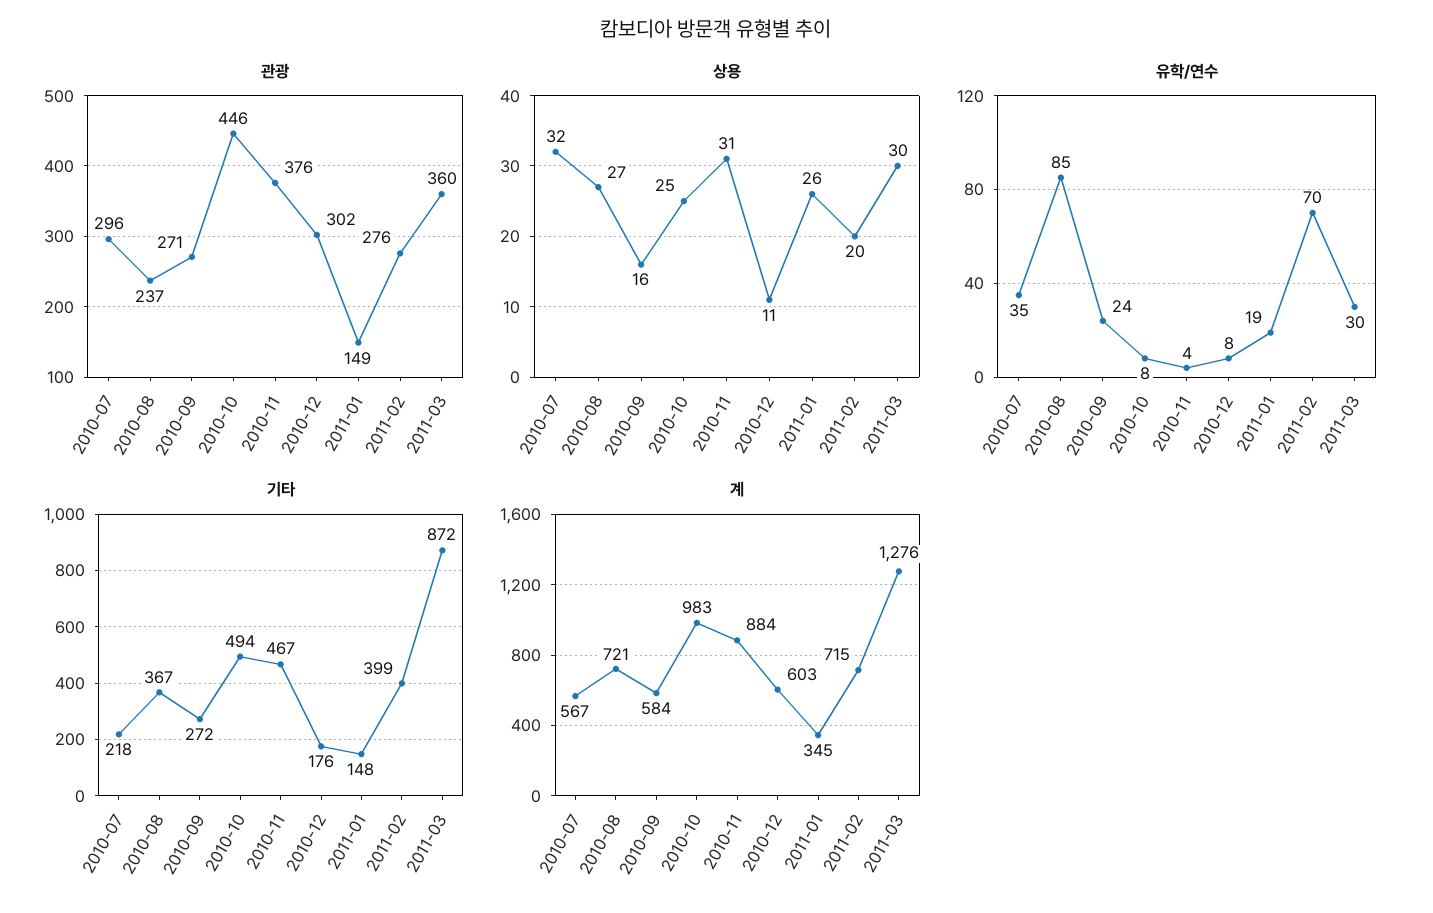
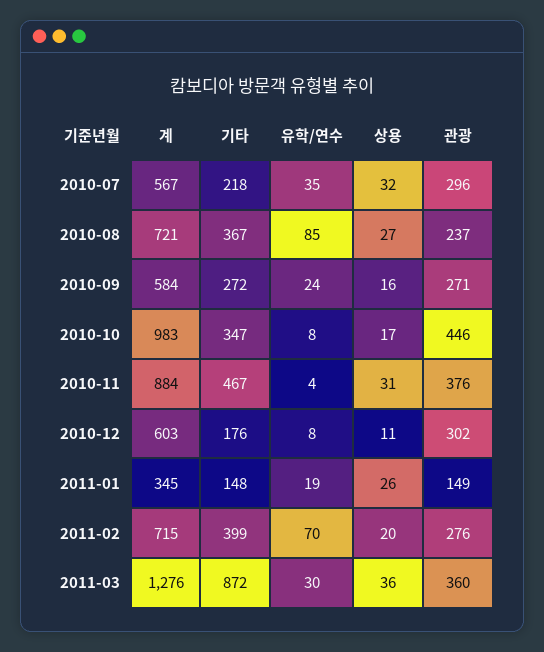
상용, 2010-10: 25 -> 17
상용, 2011-03: 30 -> 36
기타, 2010-10: 494 -> 347

